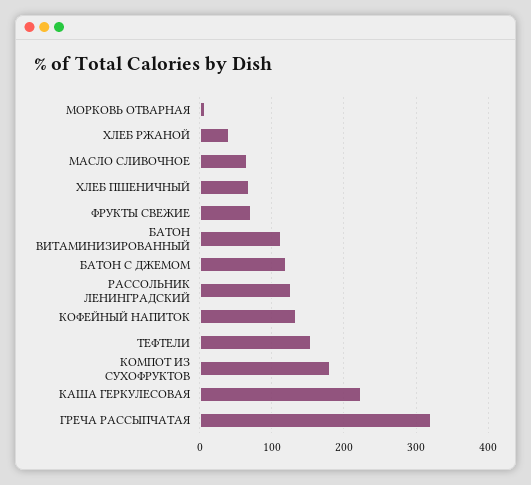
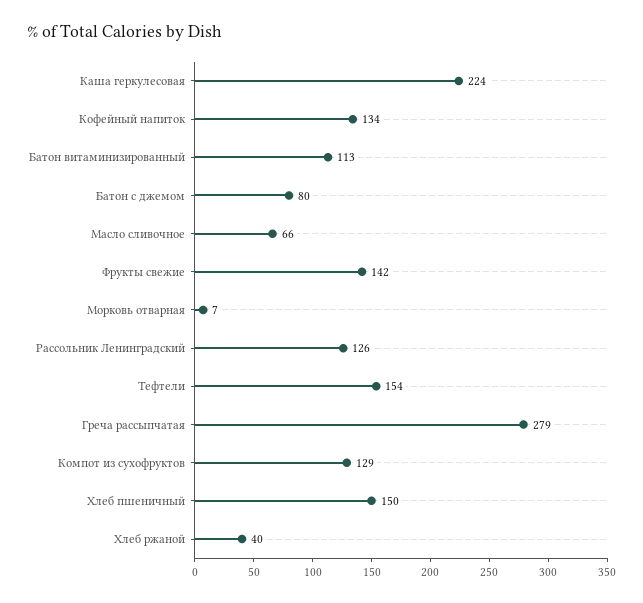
ХЛЕБ ПШЕНИЧНЫЙ: 70 -> 150
ФРУКТЫ СВЕЖИЕ: 70 -> 142
БАТОН С ДЖЕМОМ: 120 -> 80
КОМПОТ ИЗ СУХОФРУКТОВ: 180 -> 129
ГРЕЧА РАССЫПЧАТАЯ: 320 -> 279

